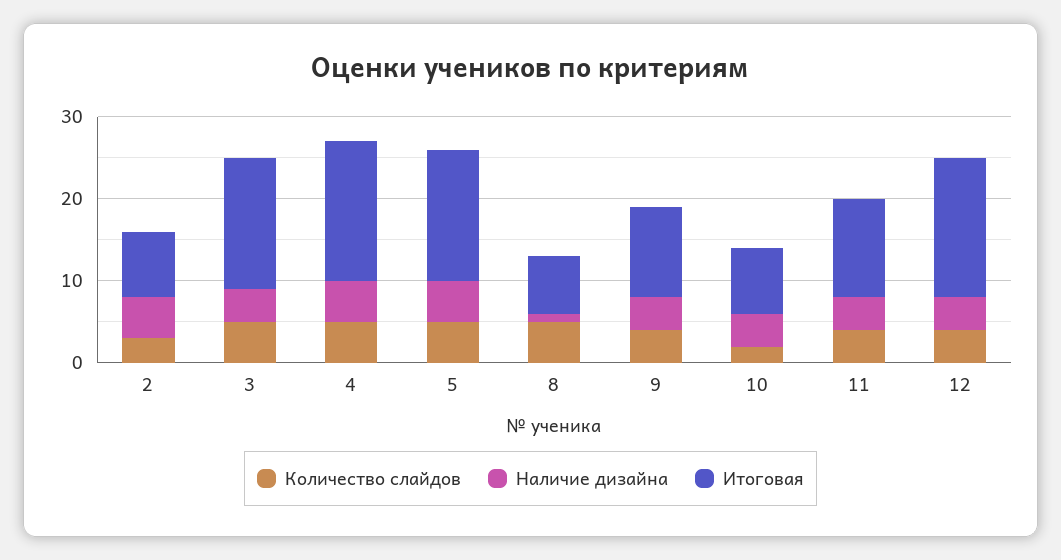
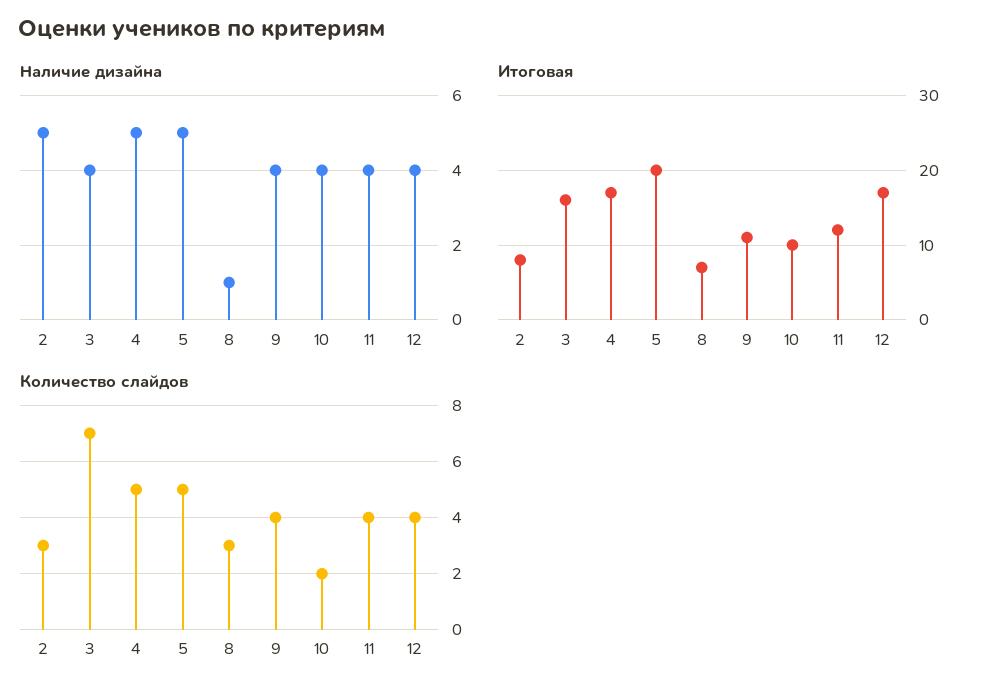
Количество слайдов, 3: 5 -> 7
Итоговая, 5: 16 -> 20
Количество слайдов, 8: 5 -> 3
Итоговая, 10: 8 -> 10

